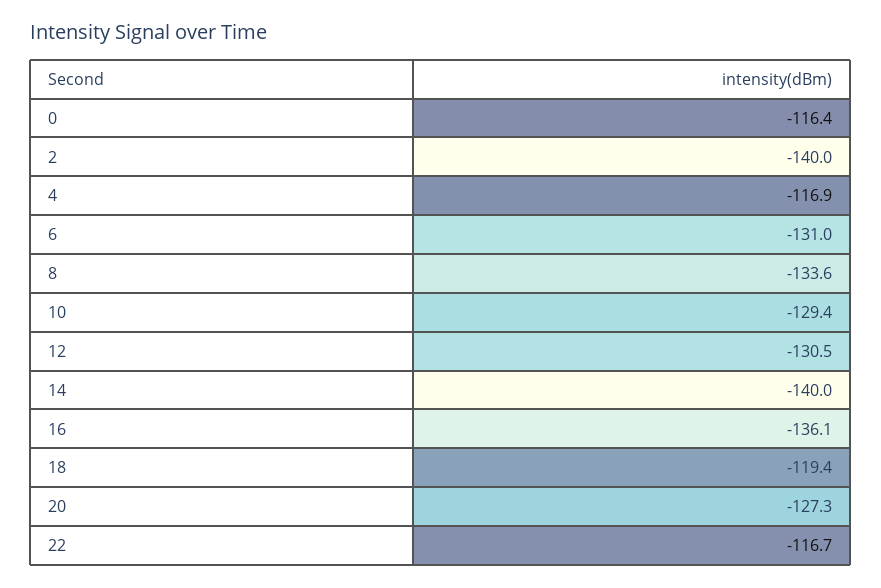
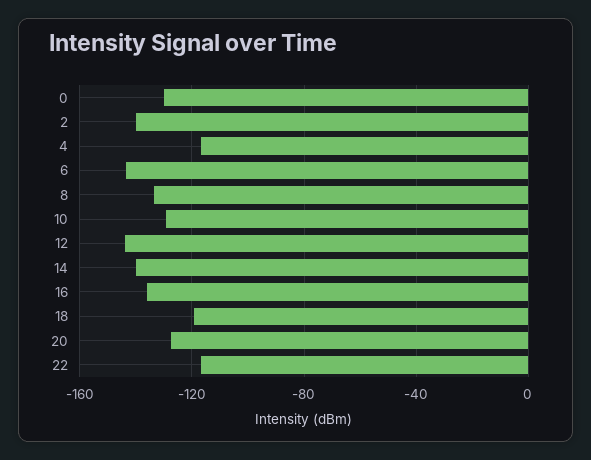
0: -116.4 -> -130
6: -131 -> -145
12: -130.5 -> -145

